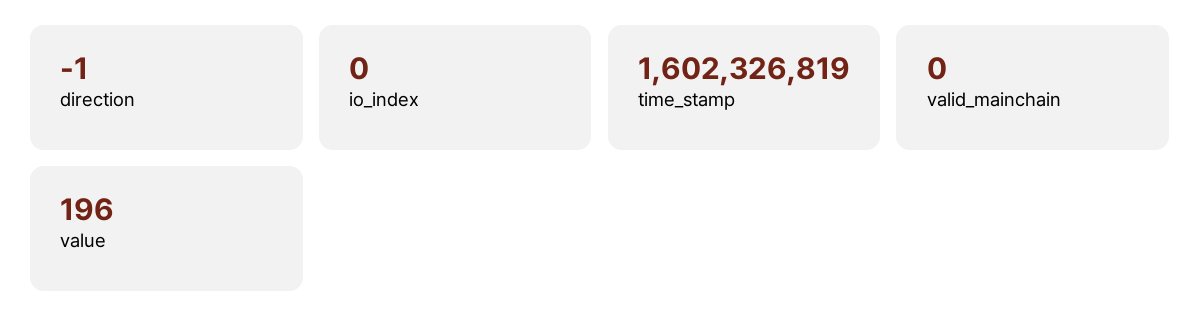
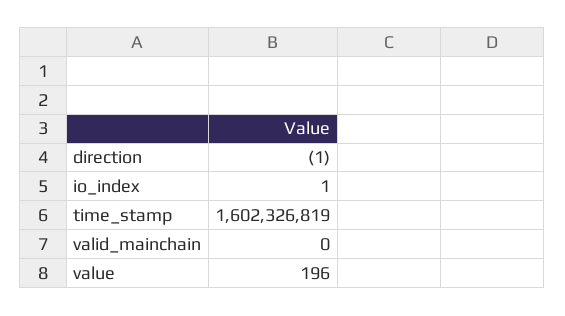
io_index: 0 -> 1

